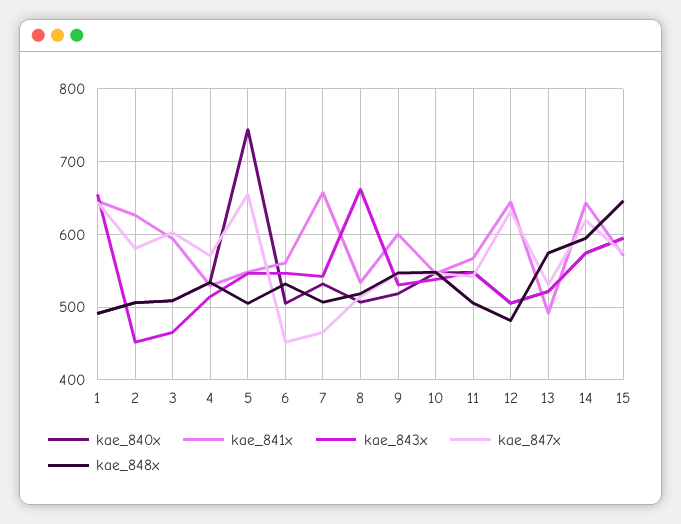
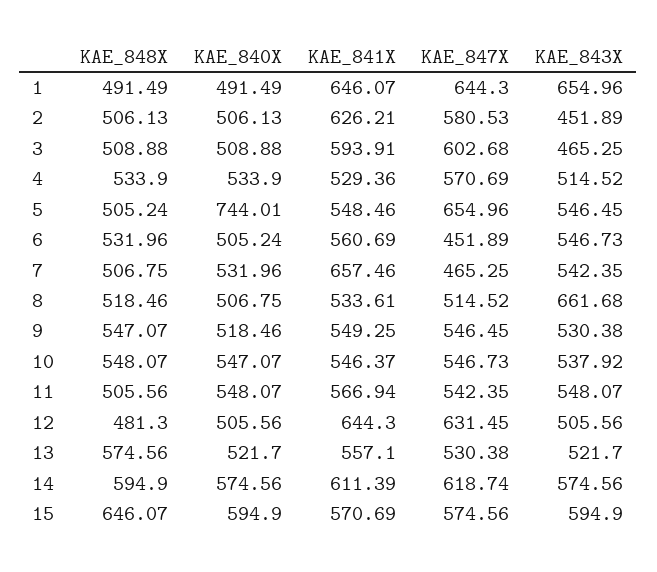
kae_841x, 9: 600 -> 549.25
kae_841x, 13: 490 -> 557.1
kae_841x, 14: 640 -> 611.39

